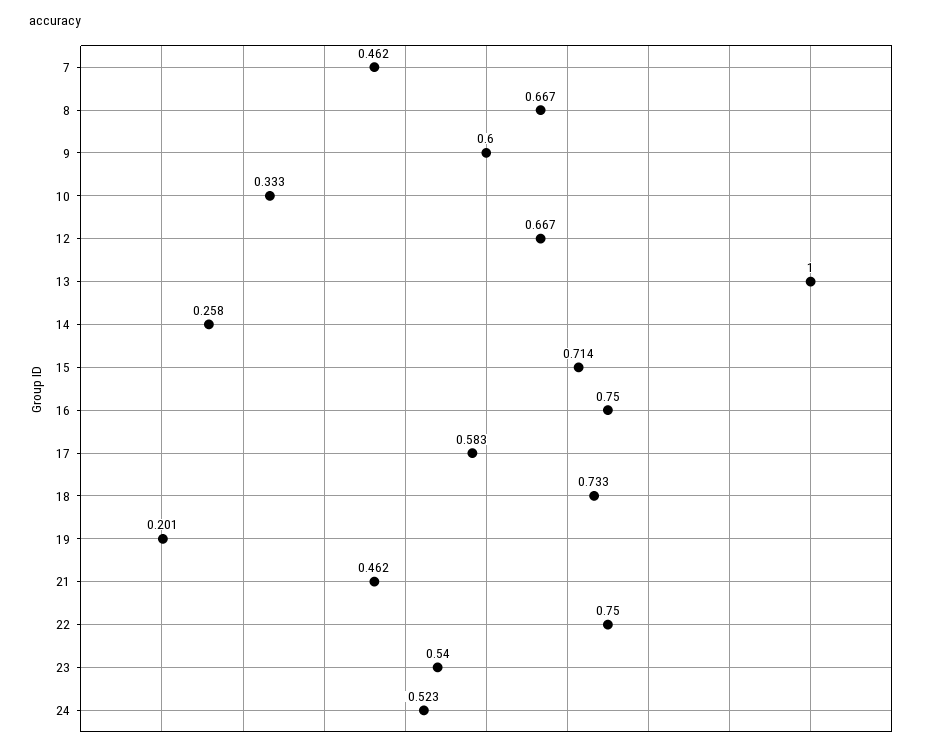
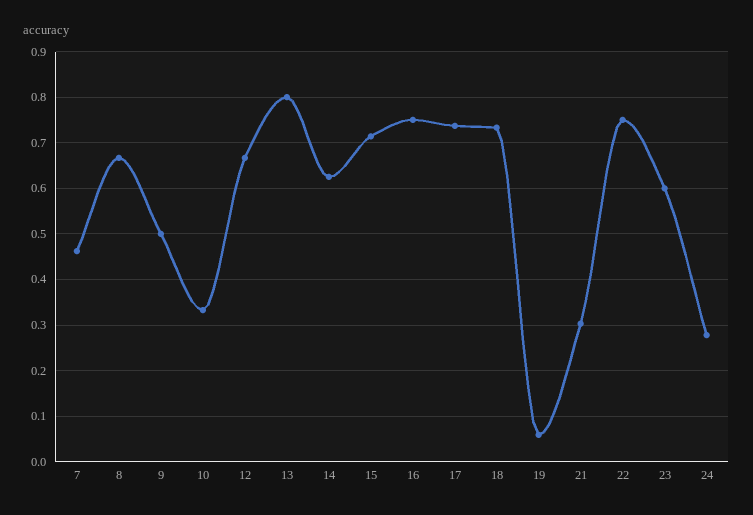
9: 0.6 -> 0.5
13: 1 -> 0.8
14: 0.258 -> 0.62
17: 0.583 -> 0.74
19: 0.201 -> 0.06
21: 0.462 -> 0.3
23: 0.54 -> 0.6
24: 0.523 -> 0.28

